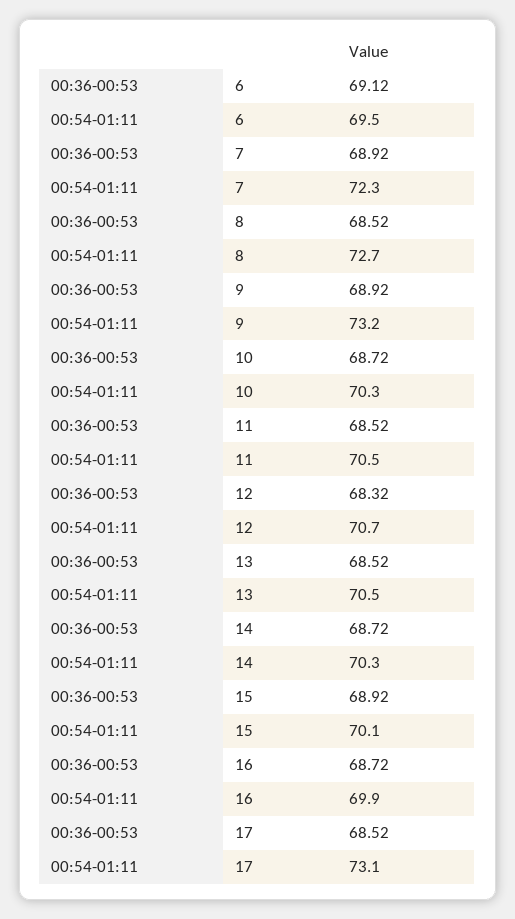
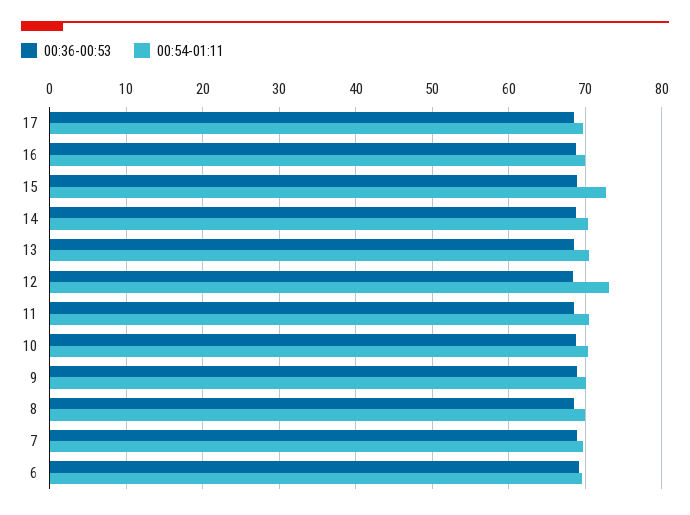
00:54-01:11, 7: 72.3 -> 70
00:54-01:11, 8: 72.7 -> 70
00:54-01:11, 9: 73.2 -> 70
00:54-01:11, 12: 70.7 -> 73
00:54-01:11, 15: 70.1 -> 73
00:54-01:11, 17: 73.1 -> 70

